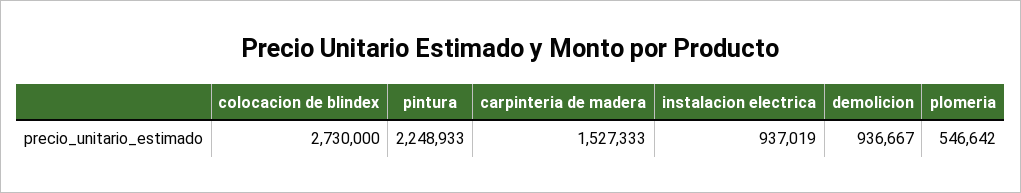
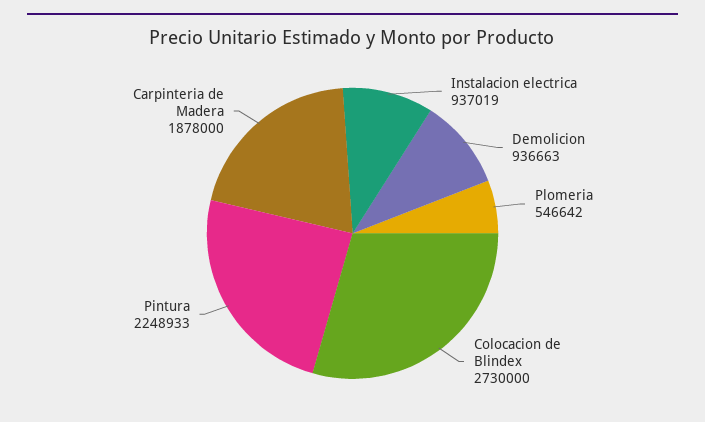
carpinteria de madera: 1527333 -> 1878000
demolicion: 936667 -> 936663

